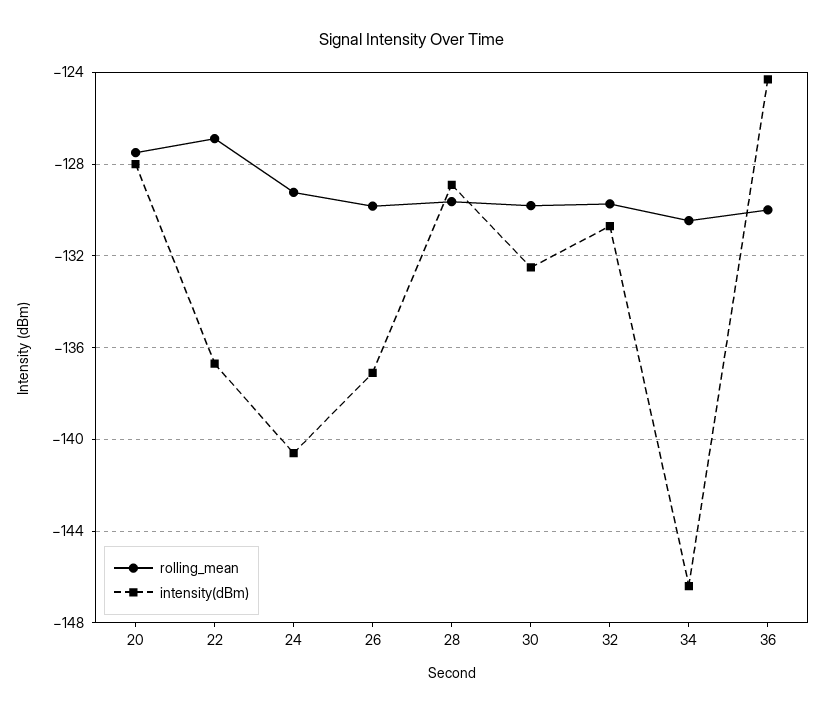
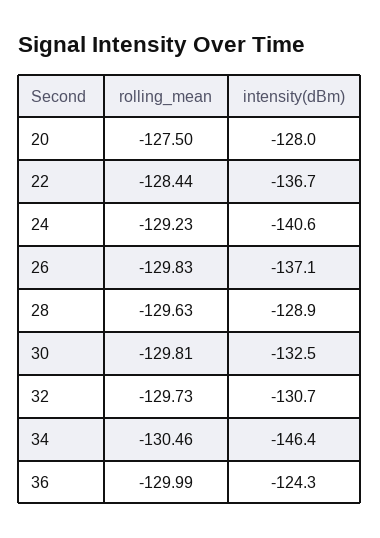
rolling_mean, 22: -127 -> -128.44

